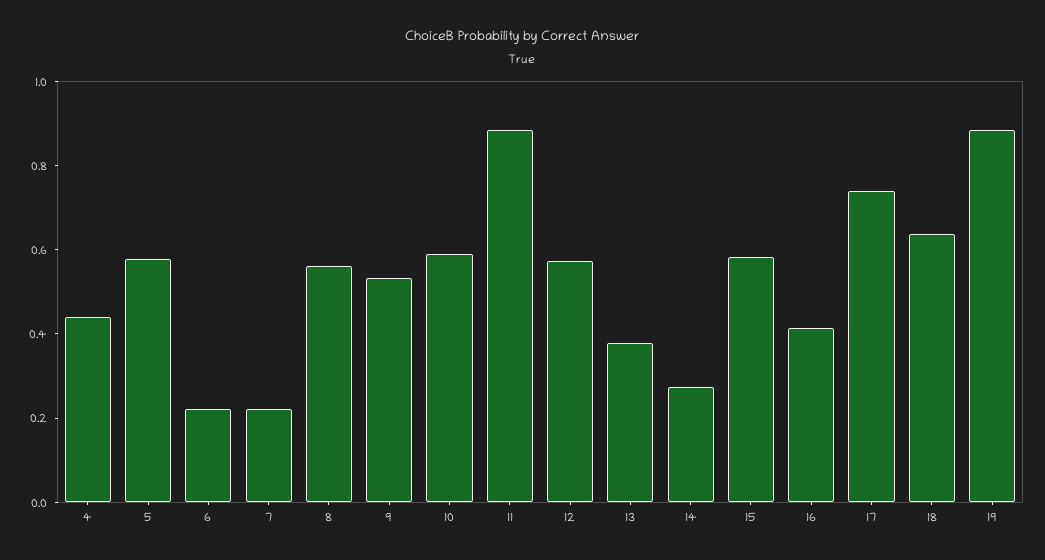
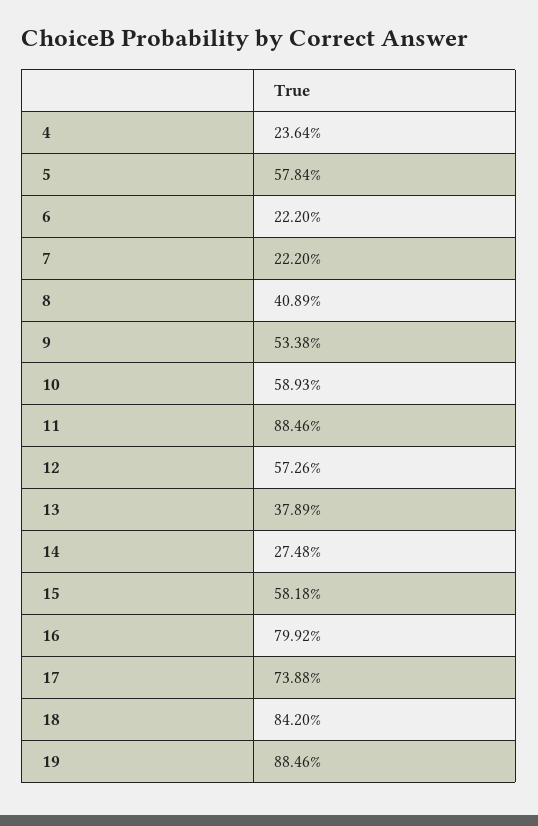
4: 0.45 -> 0.2364
8: 0.55 -> 0.4089
16: 0.4 -> 0.7992
18: 0.65 -> 0.842

